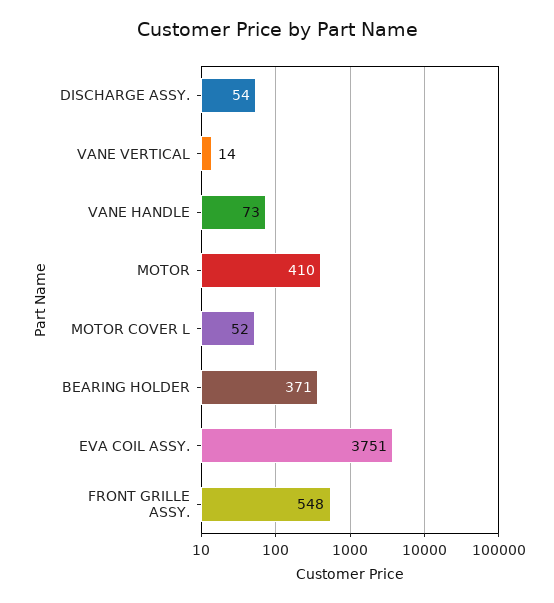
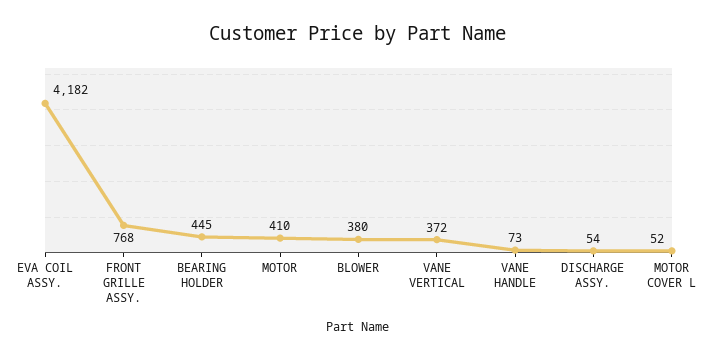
VANE VERTICAL: 14 -> 372
BEARING HOLDER: 371 -> 445
EVA COIL ASSY.: 3751 -> 4182
FRONT GRILLE ASSY.: 548 -> 768
BLOWER: none -> 380

